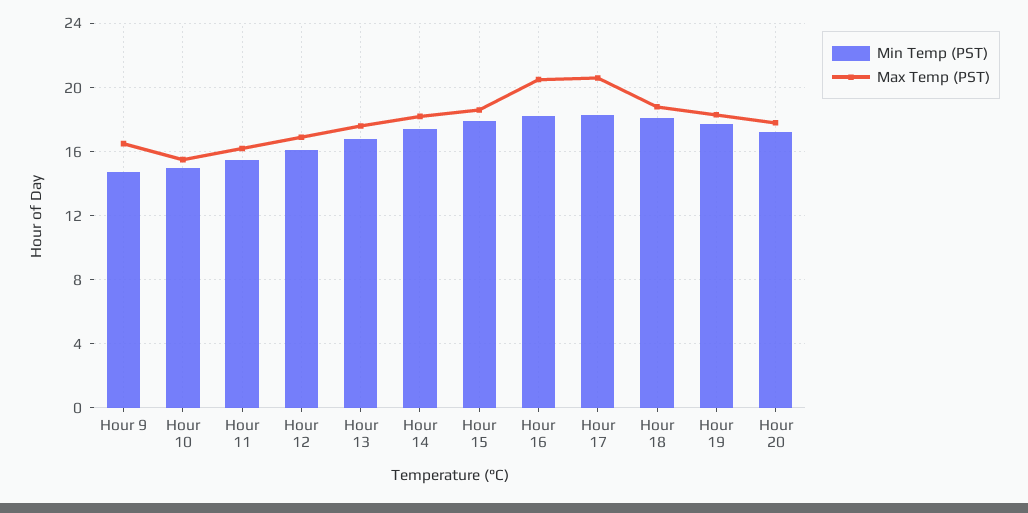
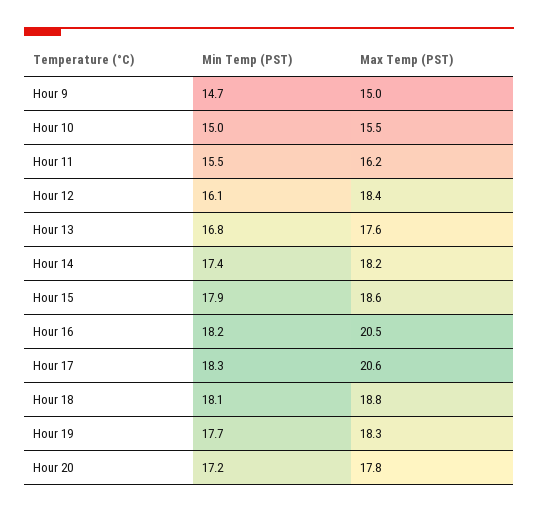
Max Temp (PST), Hour 9: 16.5 -> 15
Max Temp (PST), Hour 12: 17 -> 18.4

